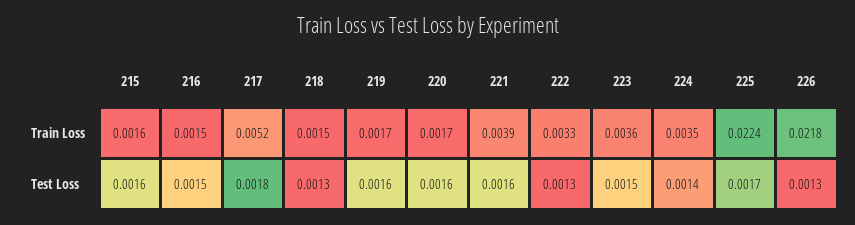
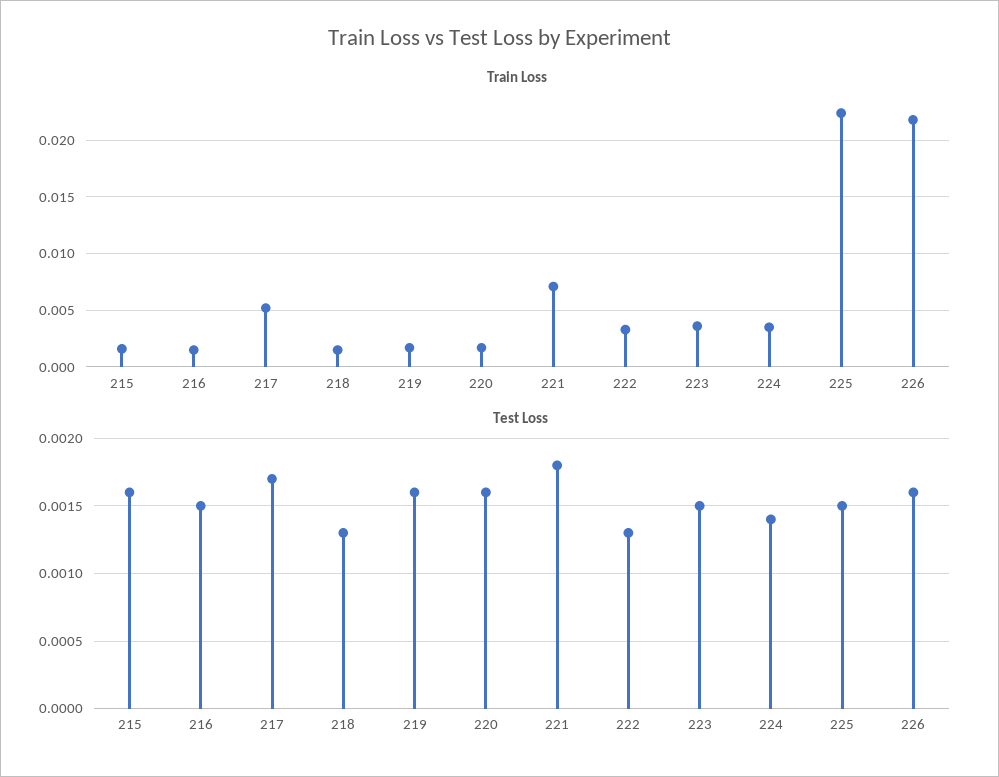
Train Loss, 221: 0.0039 -> 0.007
Test Loss, 217: 0.0018 -> 0.0017
Test Loss, 221: 0.0016 -> 0.0018
Test Loss, 225: 0.0017 -> 0.0015
Test Loss, 226: 0.0013 -> 0.0016

